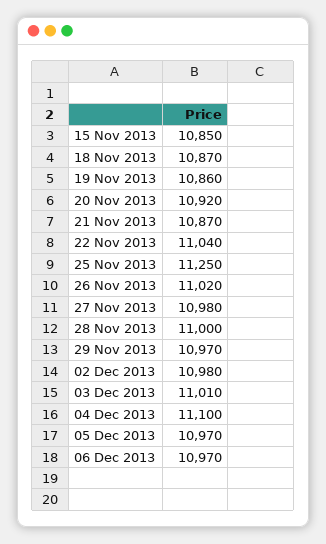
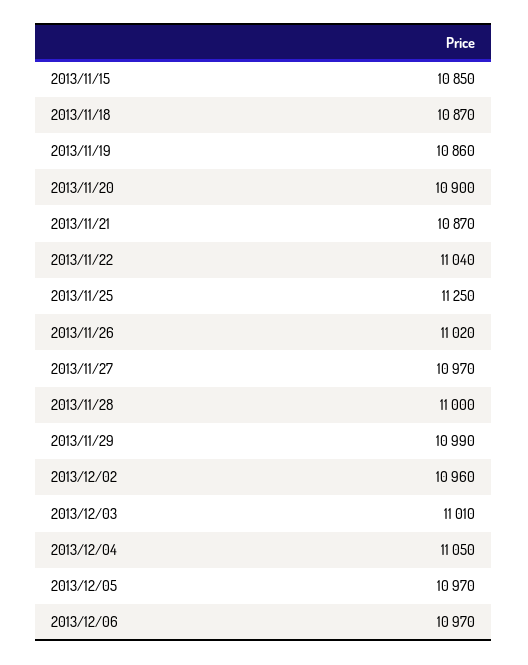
20 Nov 2013: 10920 -> 10900
27 Nov 2013: 10980 -> 10970
29 Nov 2013: 10970 -> 10990
02 Dec 2013: 10980 -> 10960
04 Dec 2013: 11100 -> 11050

